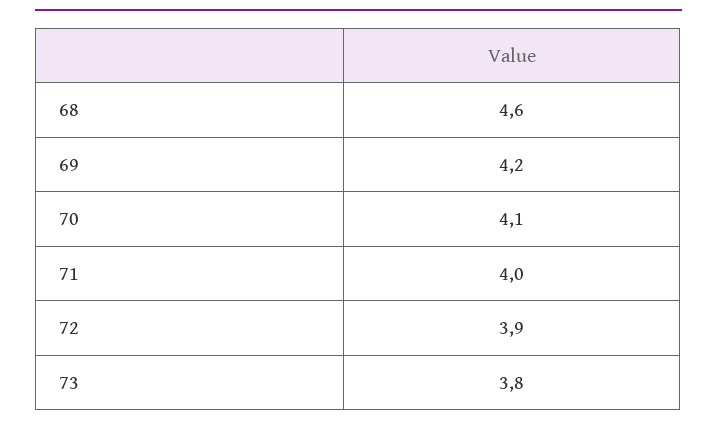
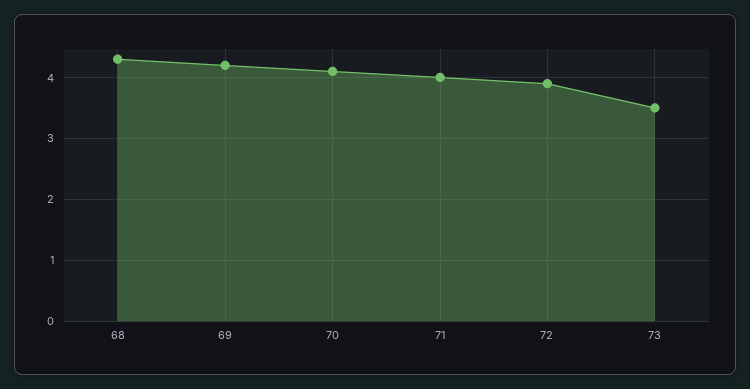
68: 4.6 -> 4.3
73: 3.8 -> 3.5

